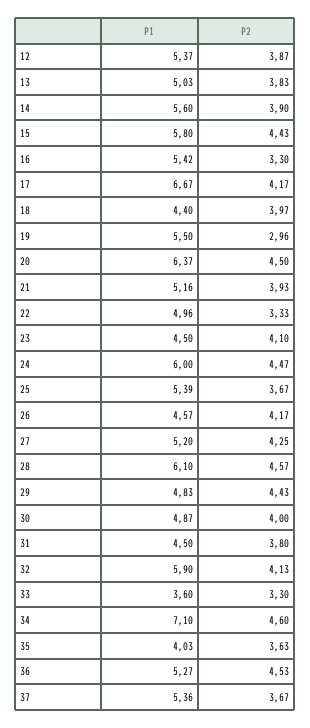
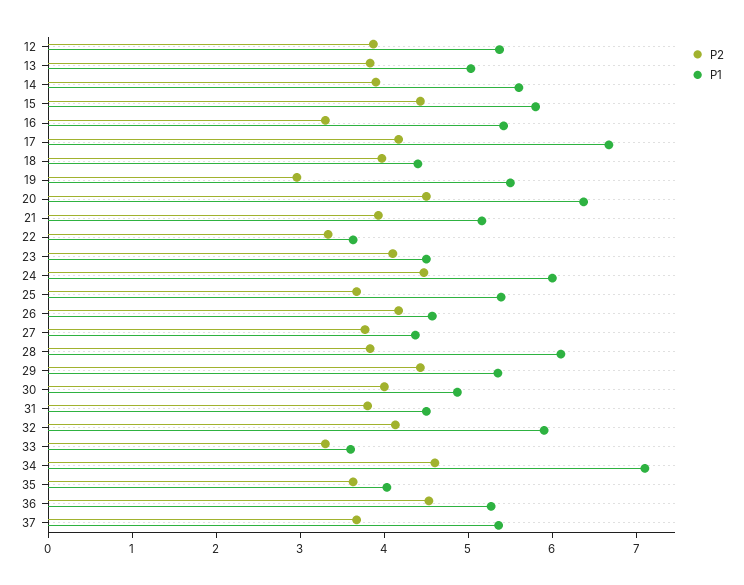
P1, 22: 4.96 -> 3.6
P1, 27: 5.2 -> 4.4
P2, 27: 4.25 -> 3.8
P2, 28: 4.57 -> 3.8
P1, 29: 4.83 -> 5.4

